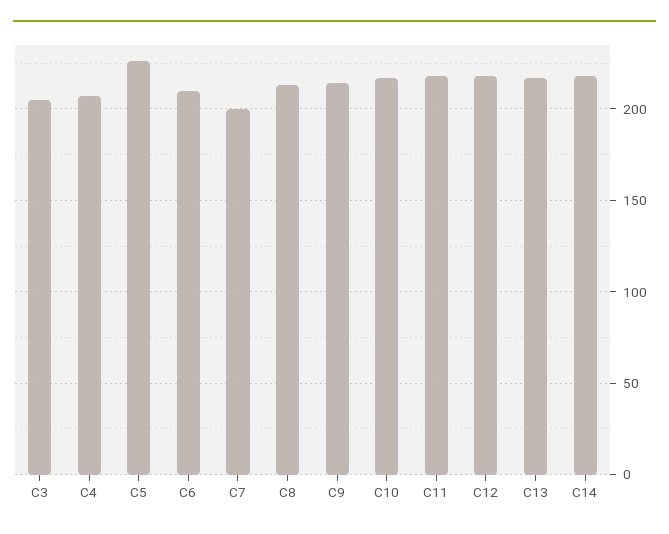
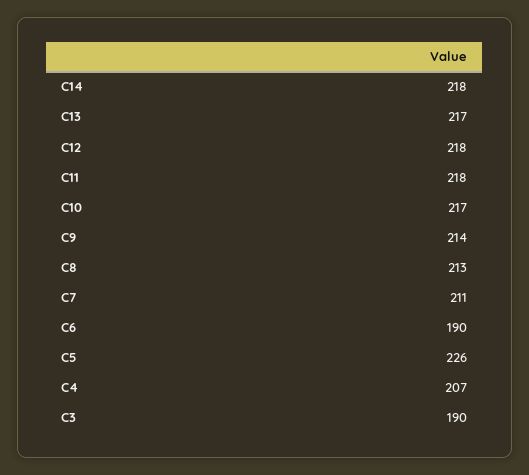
C3: 205 -> 190
C6: 210 -> 190
C7: 200 -> 211

